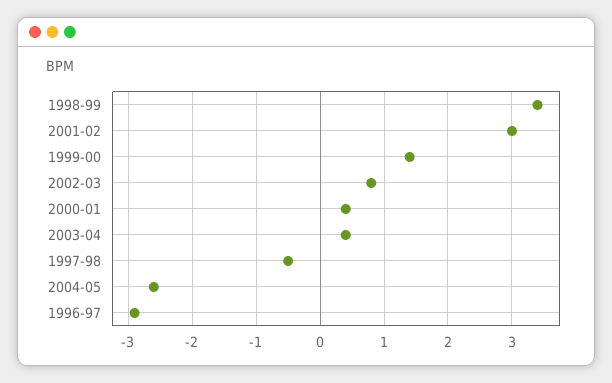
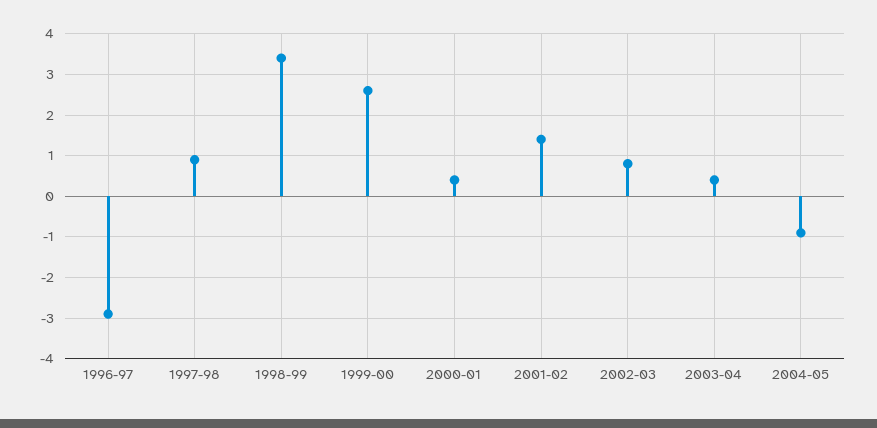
2001-02: 3 -> 1.5
1999-00: 1.4 -> 2.5
1997-98: -0.5 -> 1
2004-05: -2.6 -> -1

